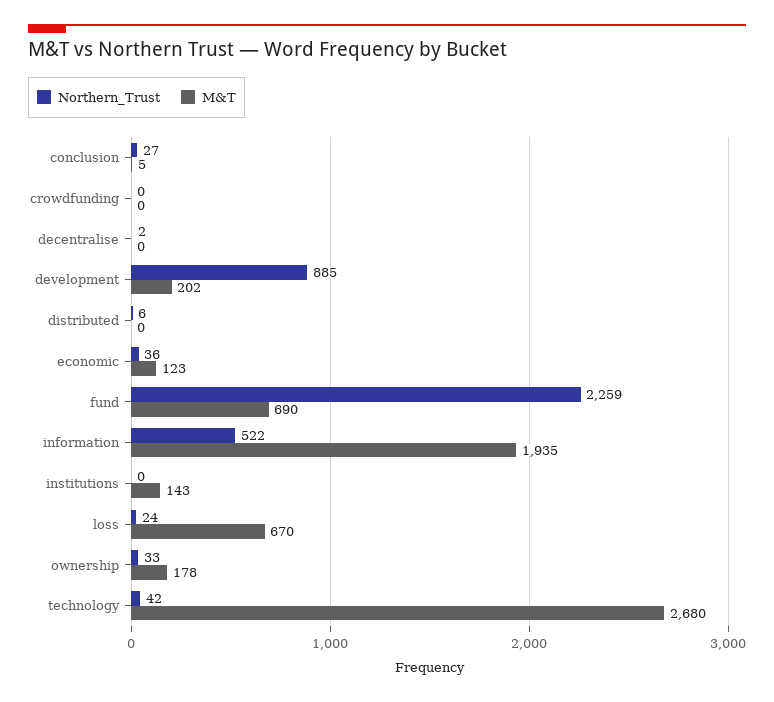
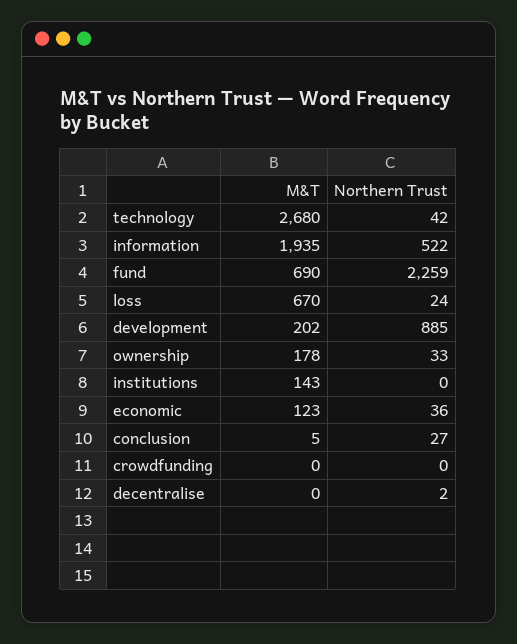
Northern_Trust, distributed: 6 -> none
M&T, distributed: 0 -> none

